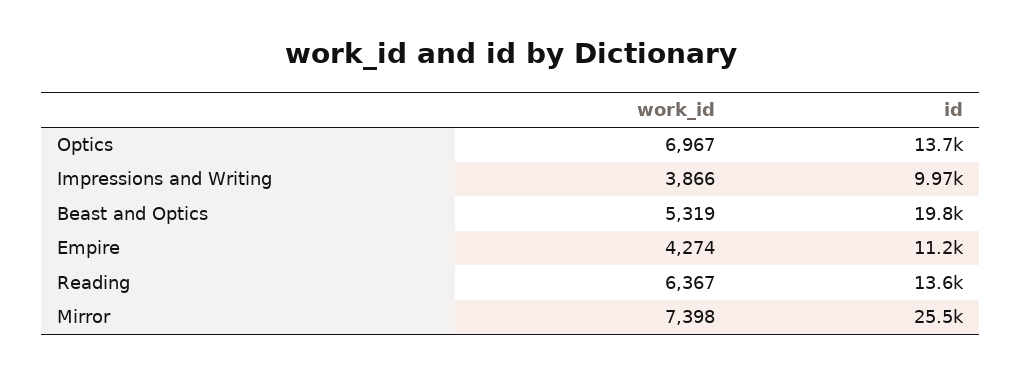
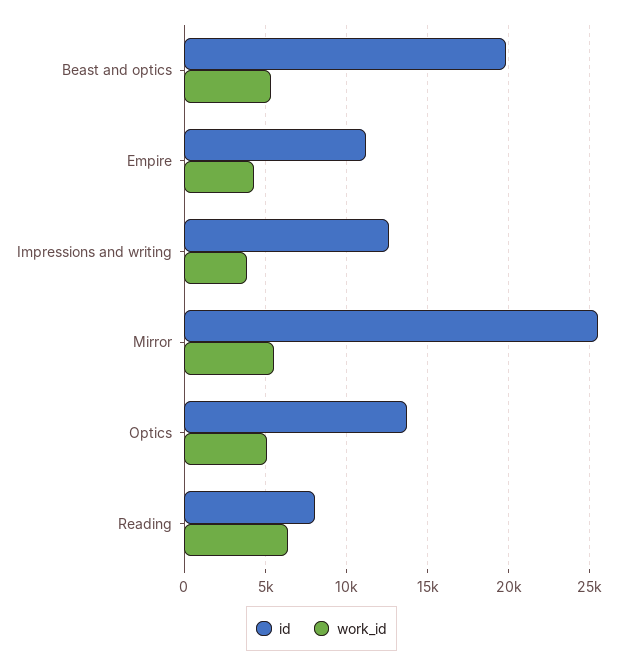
work_id, Optics: 6967 -> 5000
id, Impressions and Writing: 9970 -> 12500
id, Reading: 13600 -> 8000
work_id, Mirror: 7398 -> 5500

